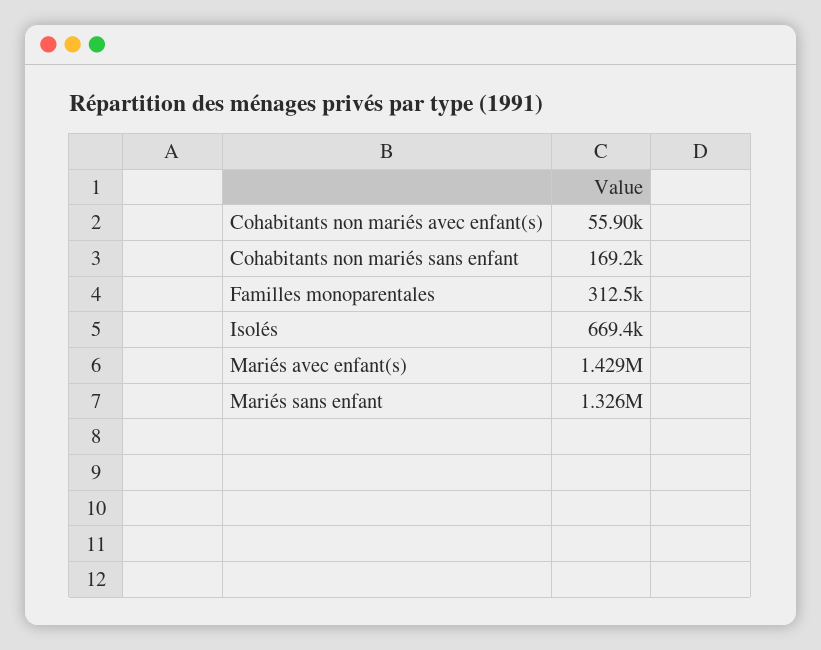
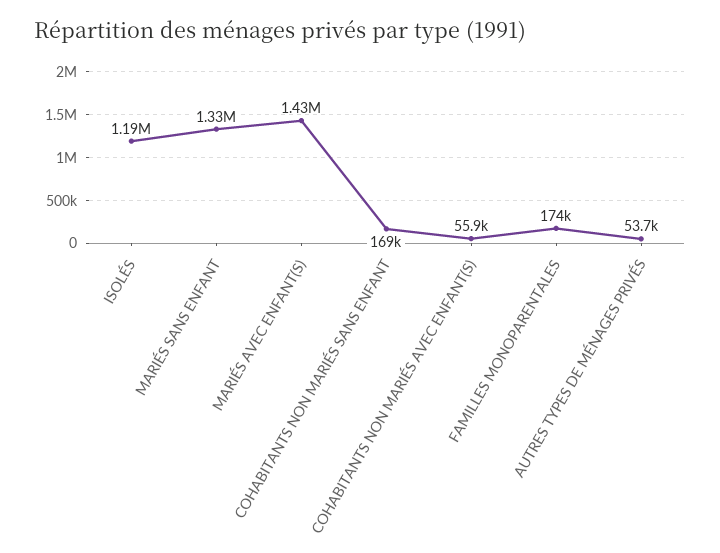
Familles monoparentales: 312500 -> 174000
Isolés: 669400 -> 1190000
AUTRES TYPES DE MÉNAGES PRIVÉS: none -> 53700

